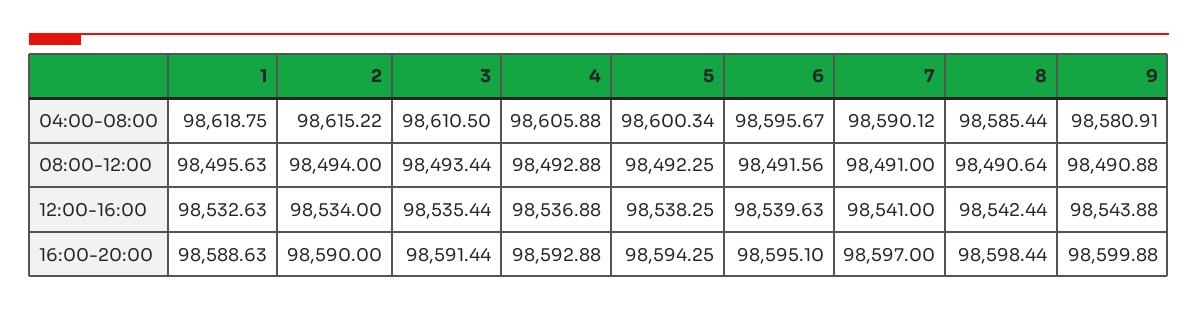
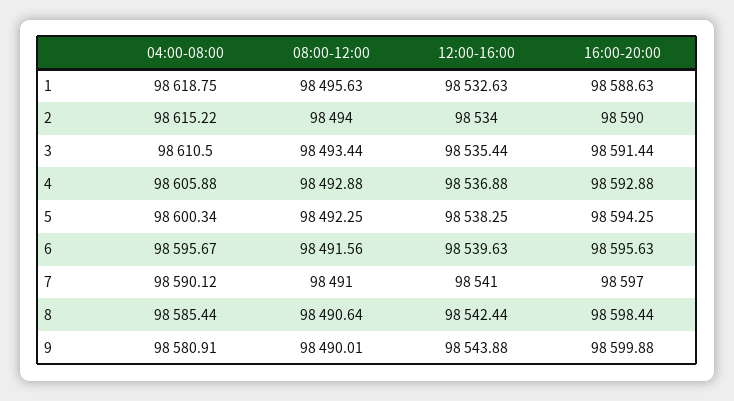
9, 08:00-12:00: 98490.88 -> 98490.01
6, 16:00-20:00: 98595.1 -> 98595.63

